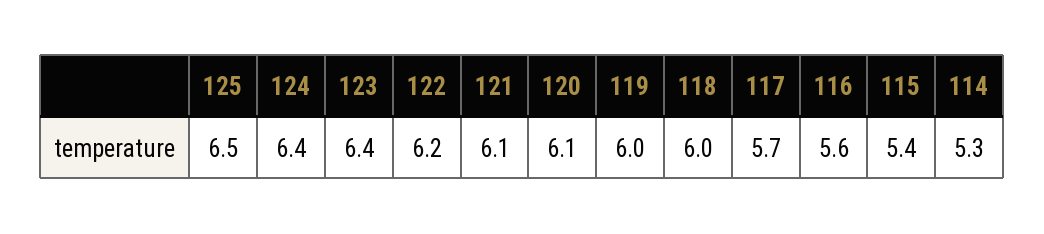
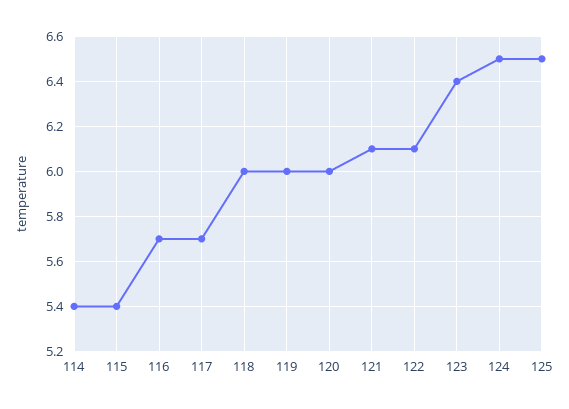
124: 6.4 -> 6.5
122: 6.2 -> 6.1
120: 6.1 -> 6
116: 5.6 -> 5.7
114: 5.3 -> 5.4

